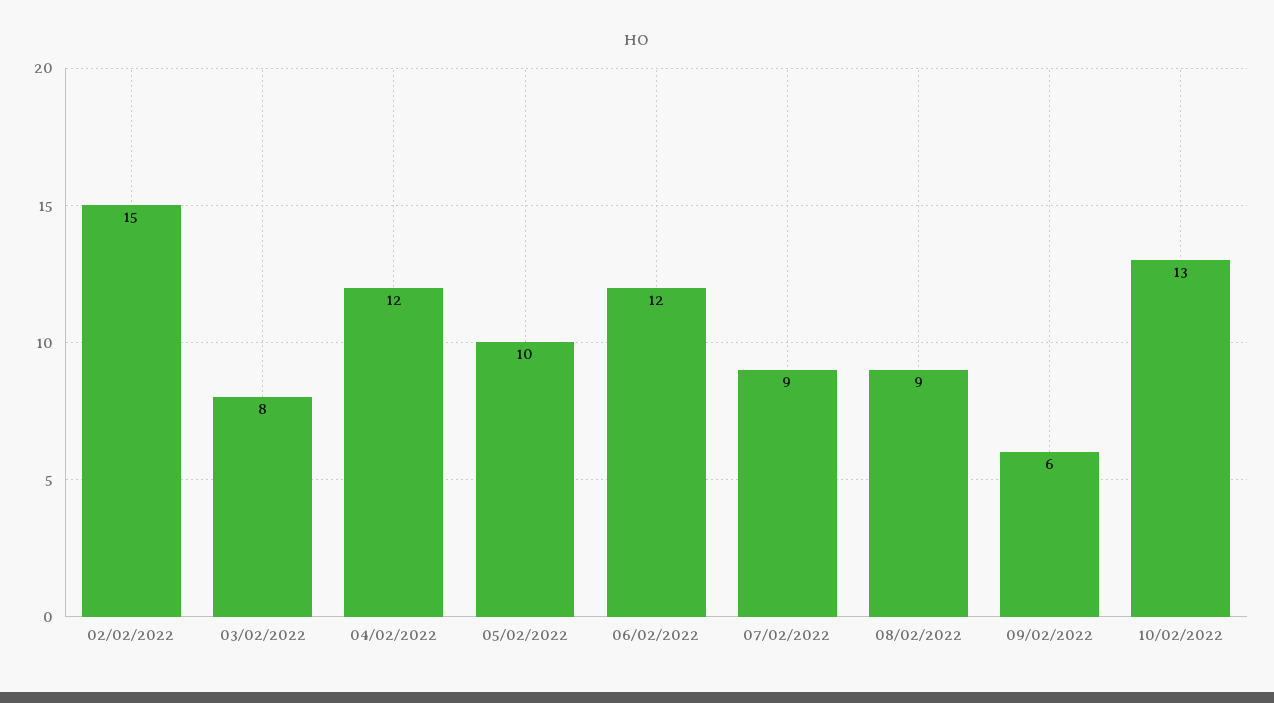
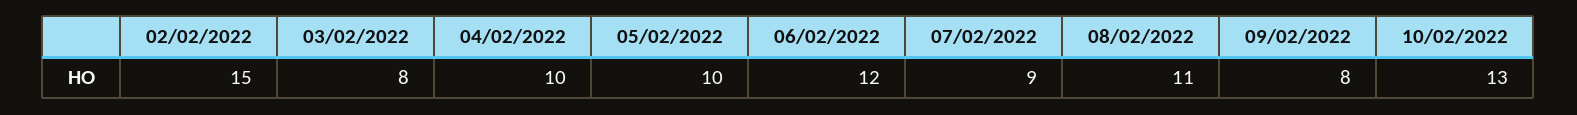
04/02/2022: 12 -> 10
08/02/2022: 9 -> 11
09/02/2022: 6 -> 8

